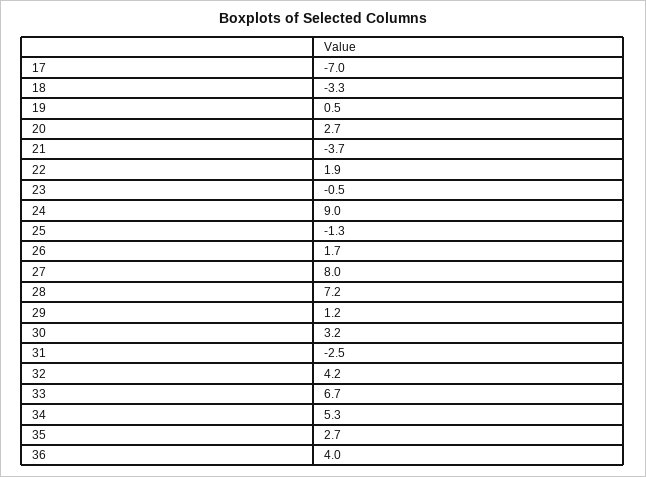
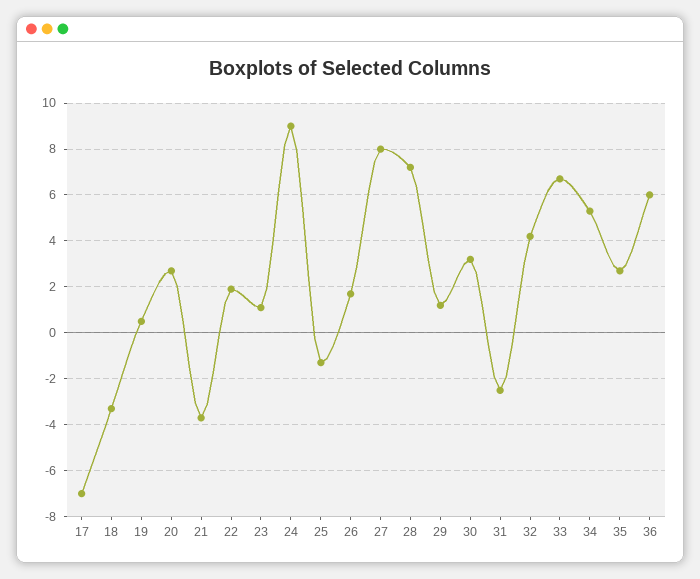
23: -0.5 -> 1
36: 4 -> 6

